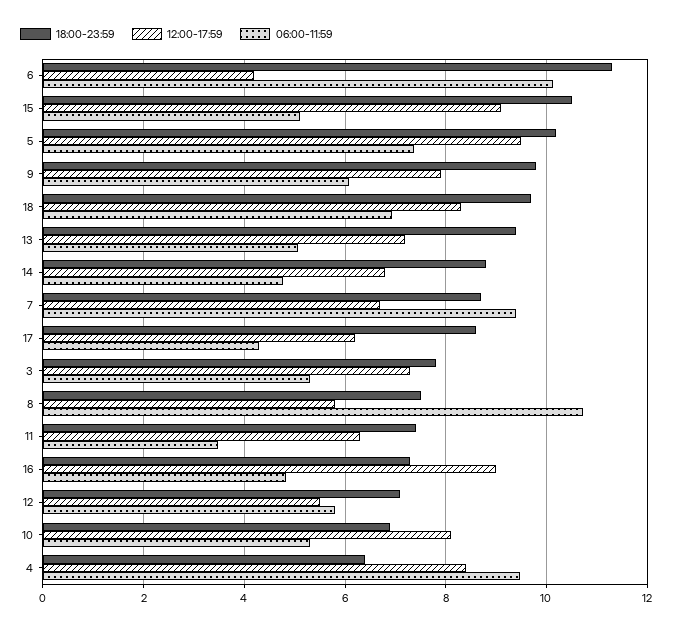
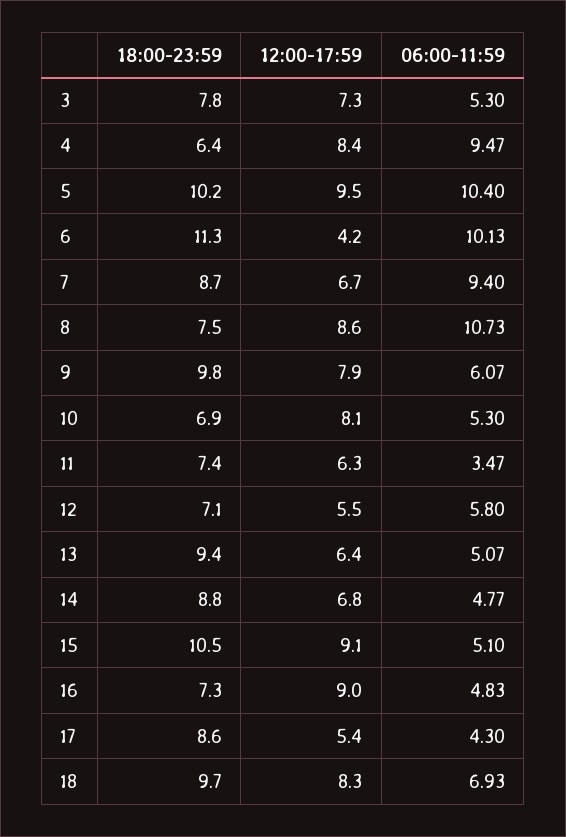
06:00-11:59, 5: 7.4 -> 10.4
12:00-17:59, 13: 7.2 -> 6.4
12:00-17:59, 17: 6.2 -> 5.4
12:00-17:59, 8: 5.8 -> 8.6

